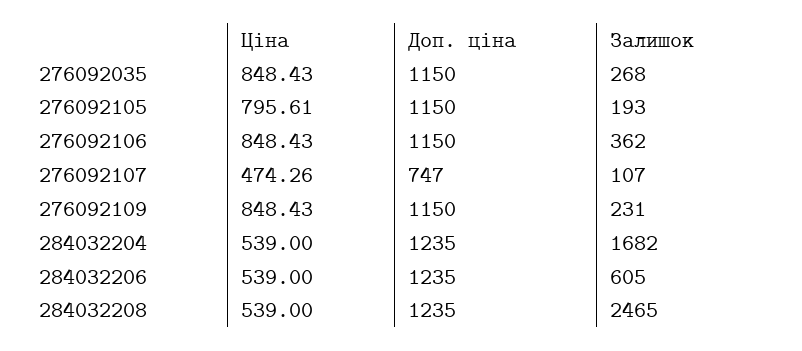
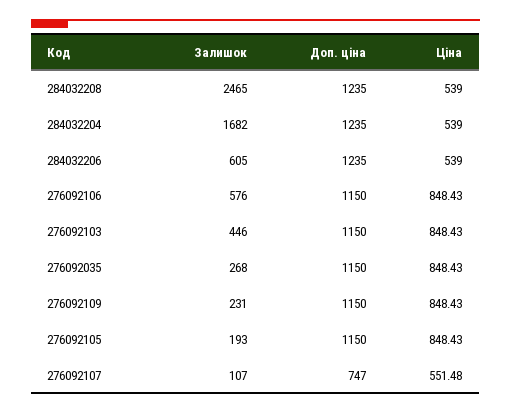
Ціна, 276092105: 795.61 -> 848.43
Залишок, 276092106: 362 -> 576
Ціна, 276092107: 474.26 -> 551.48
Залишок, 276092103: none -> 446
Доп. ціна, 276092103: none -> 1150
Ціна, 276092103: none -> 848.43

